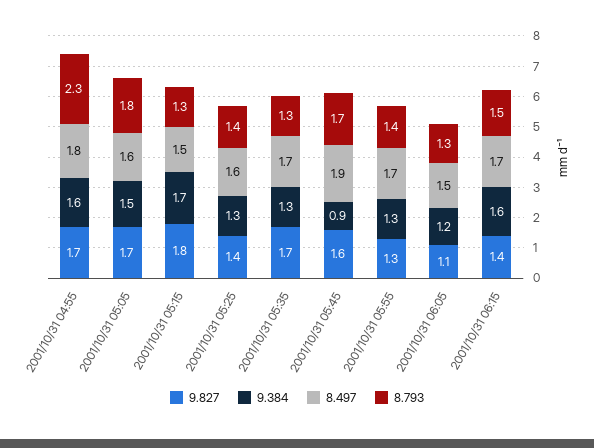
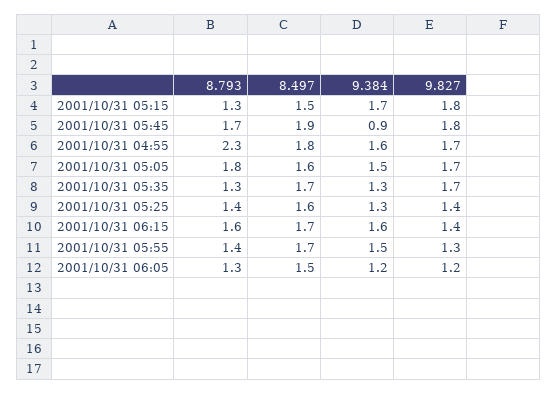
9.827, 2001/10/31 05:45: 1.6 -> 1.8
9.384, 2001/10/31 05:55: 1.3 -> 1.5
9.827, 2001/10/31 06:05: 1.1 -> 1.2
8.793, 2001/10/31 06:15: 1.5 -> 1.6

